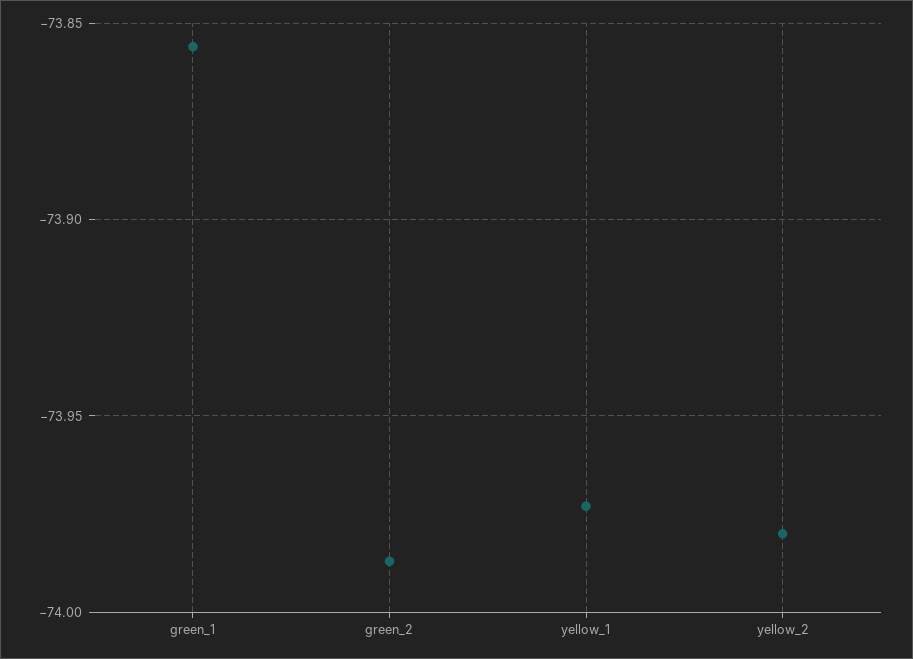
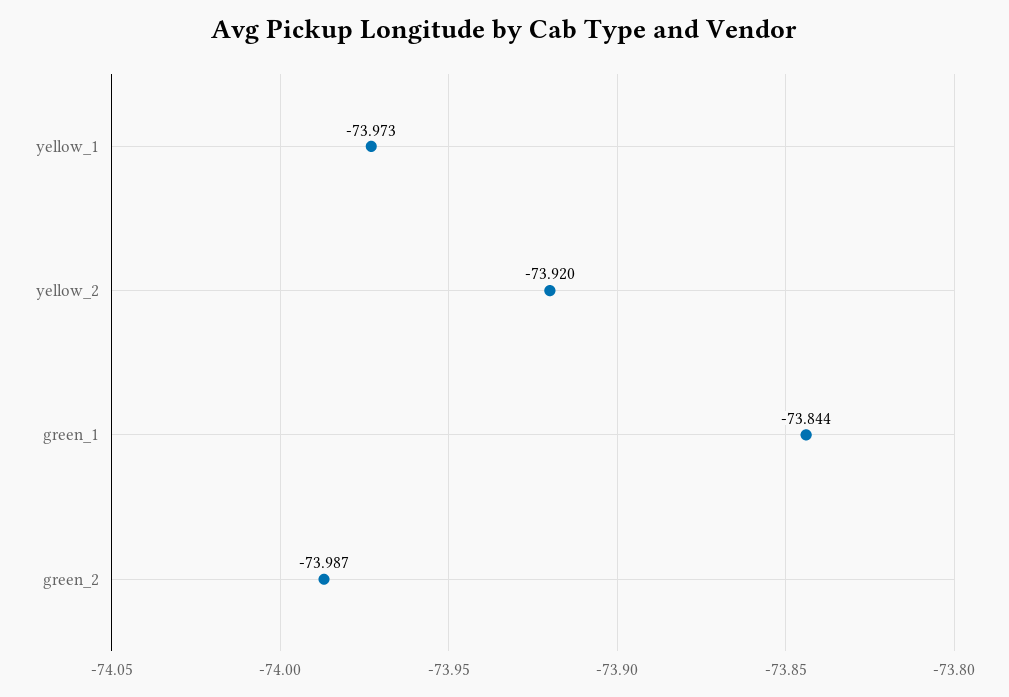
green_1: -73.855 -> -73.844
yellow_2: -73.98 -> -73.92

